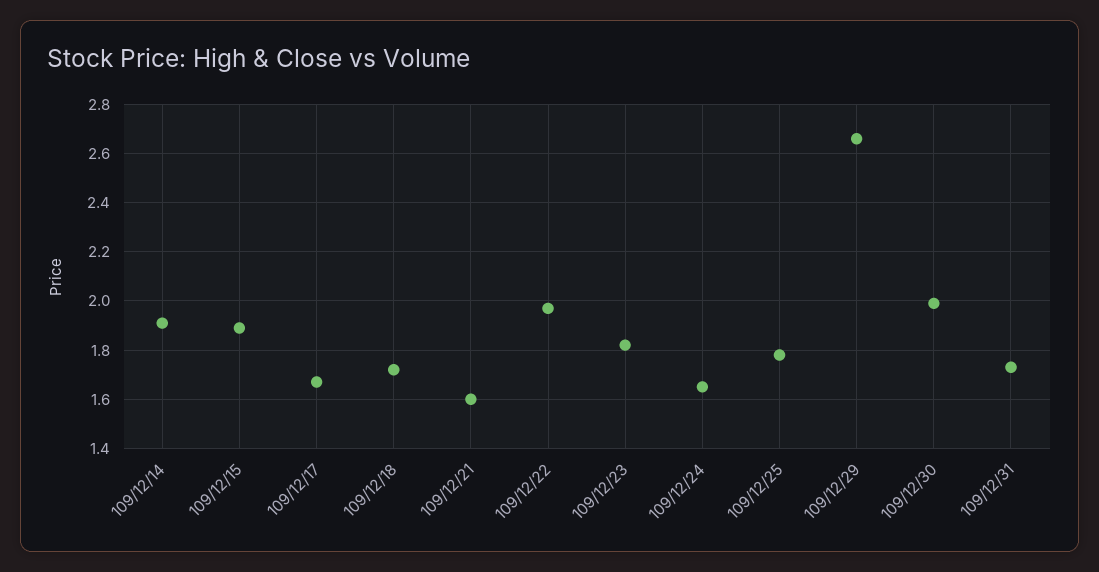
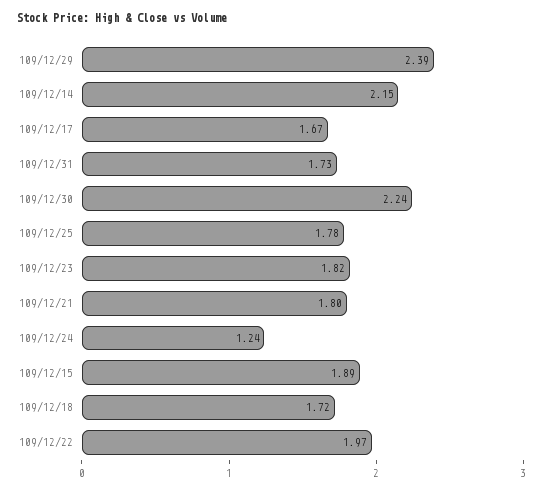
109/12/14: 1.9 -> 2.15
109/12/21: 1.6 -> 1.8
109/12/24: 1.65 -> 1.24
109/12/29: 2.65 -> 2.39
109/12/30: 2 -> 2.24

